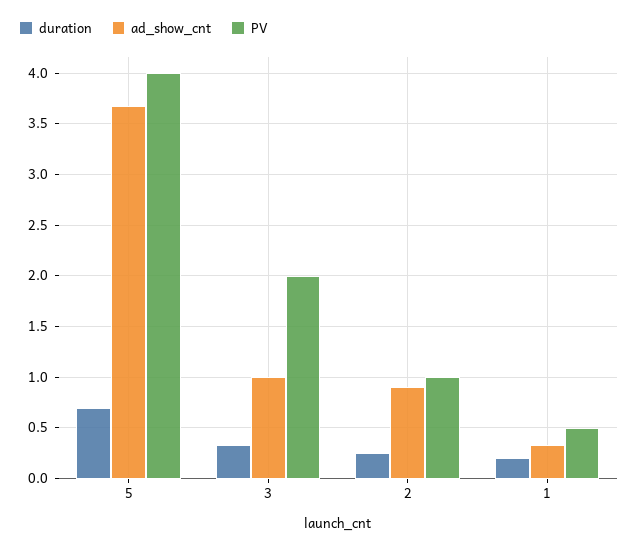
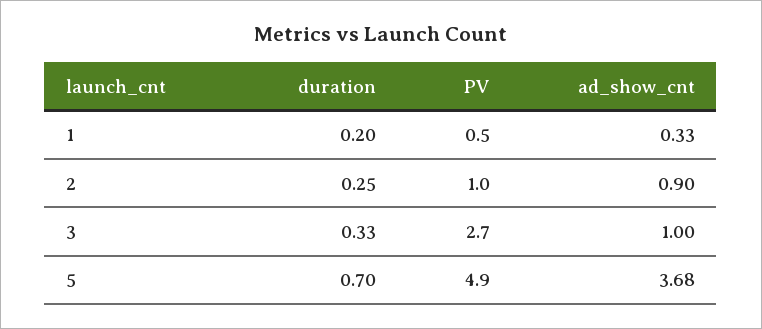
PV, 5: 4 -> 4.9
PV, 3: 2 -> 2.7

